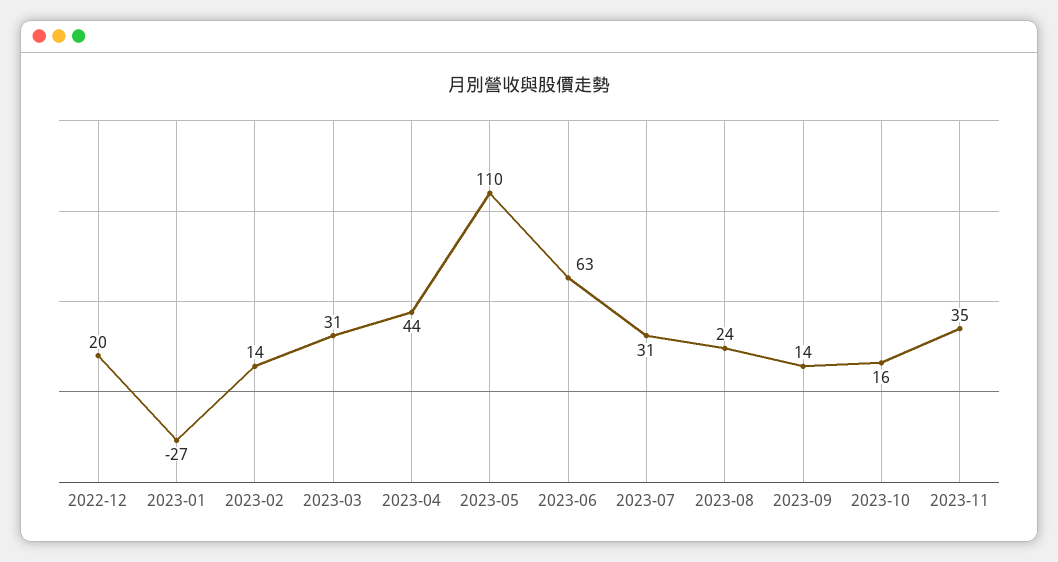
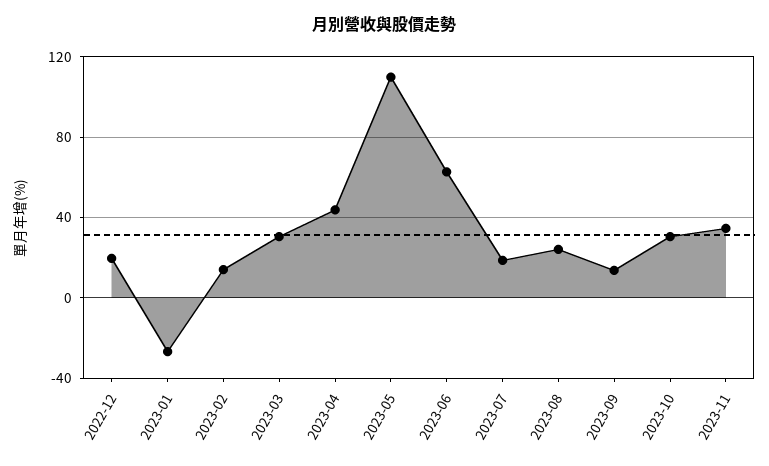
2023-07: 31 -> 20
2023-10: 16 -> 30

